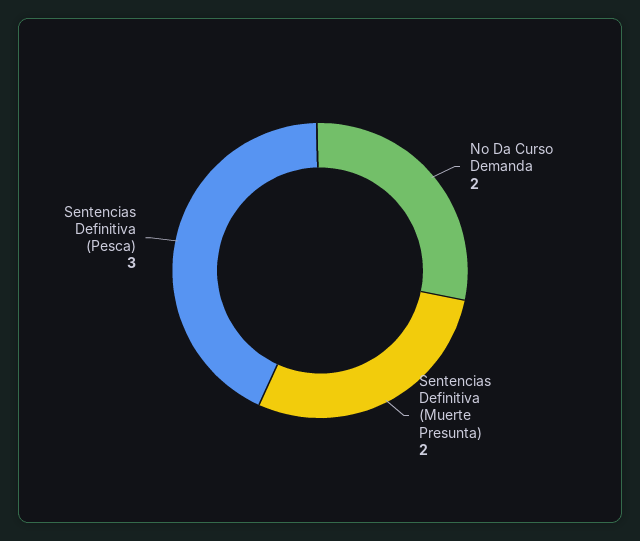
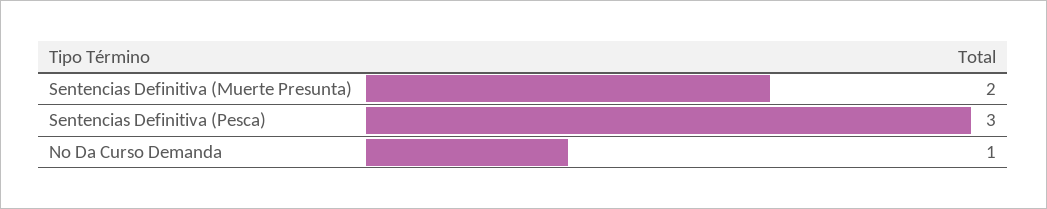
No Da Curso Demanda: 2 -> 1

